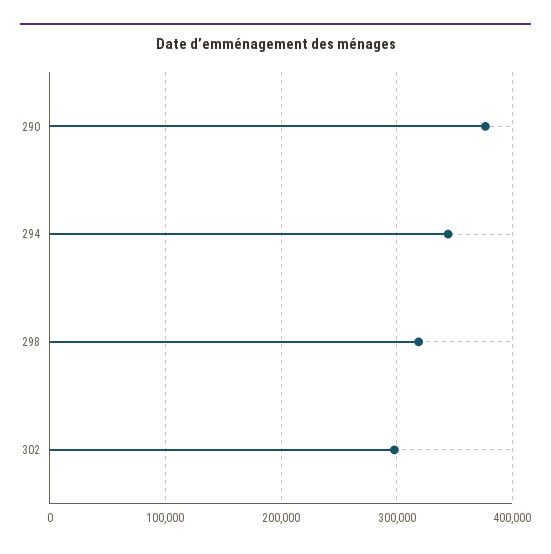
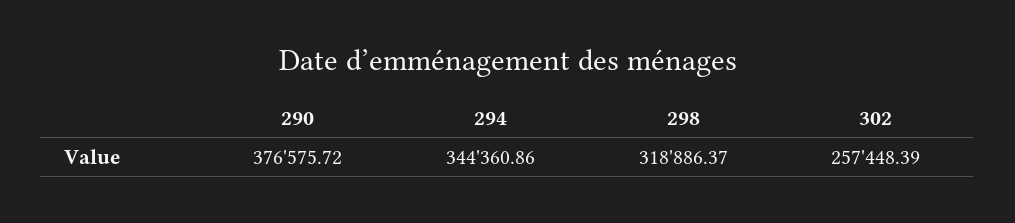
302: 300000 -> 257448.39

